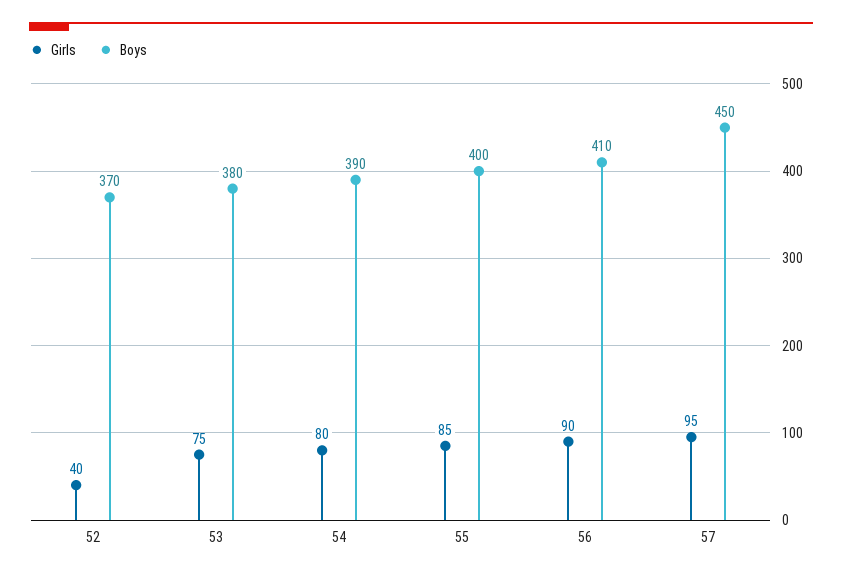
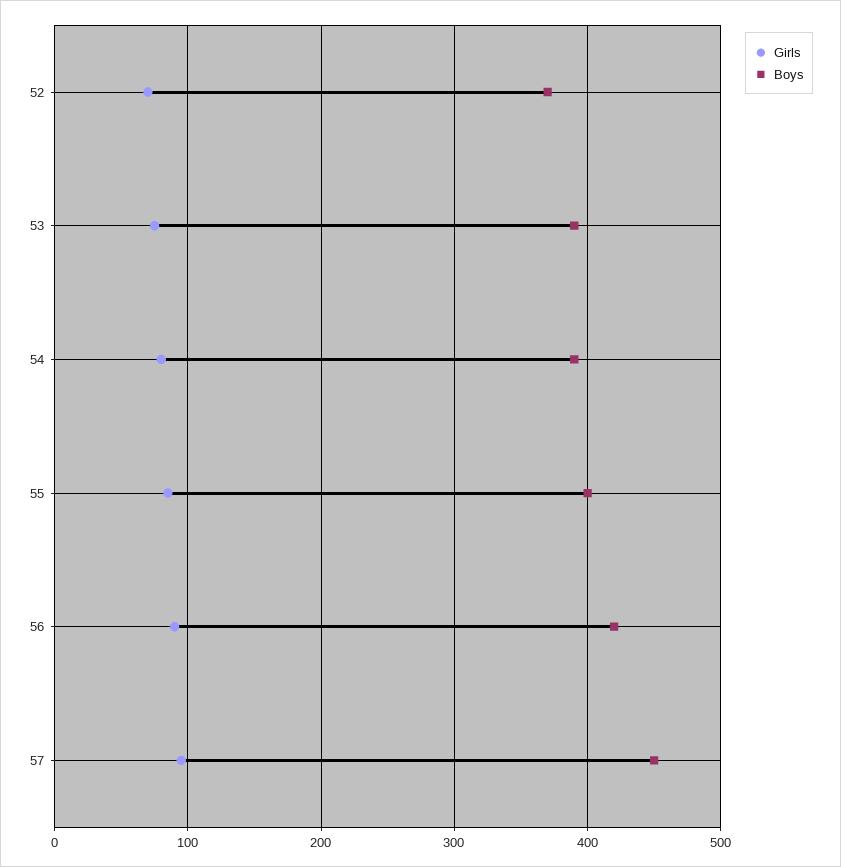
Girls, 52: 40 -> 70
Boys, 53: 380 -> 390
Boys, 56: 410 -> 420

